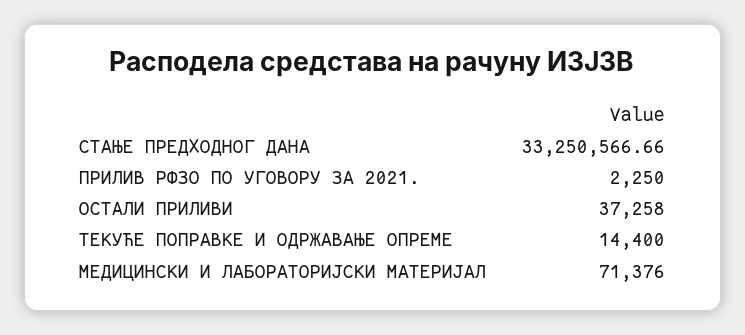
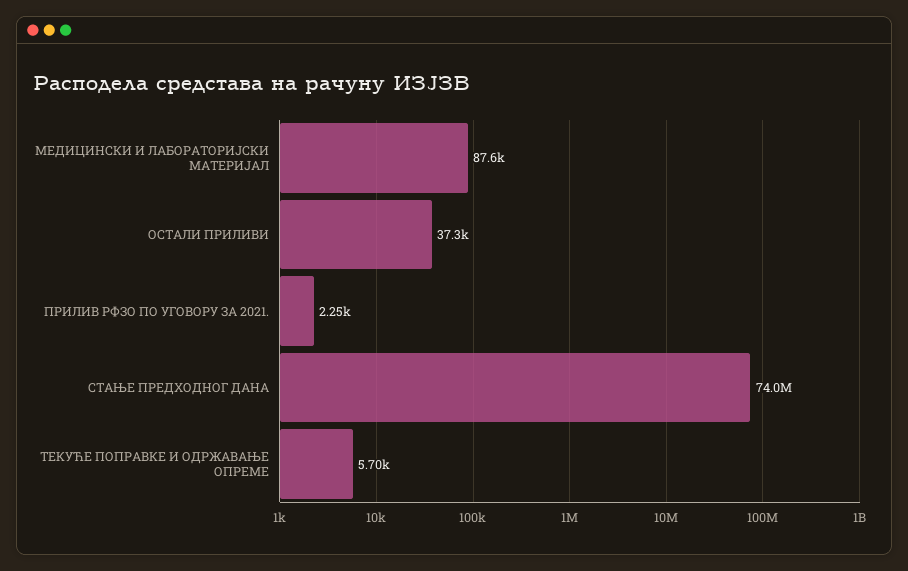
СТАЊЕ ПРЕДХОДНОГ ДАНА: 33250566.66 -> 74000000
ТЕКУЋЕ ПОПРАВКЕ И ОДРЖАВАЊЕ ОПРЕМЕ: 14400 -> 5700
МЕДИЦИНСКИ И ЛАБОРАТОРИЈСКИ МАТЕРИЈАЛ: 71376 -> 87600

